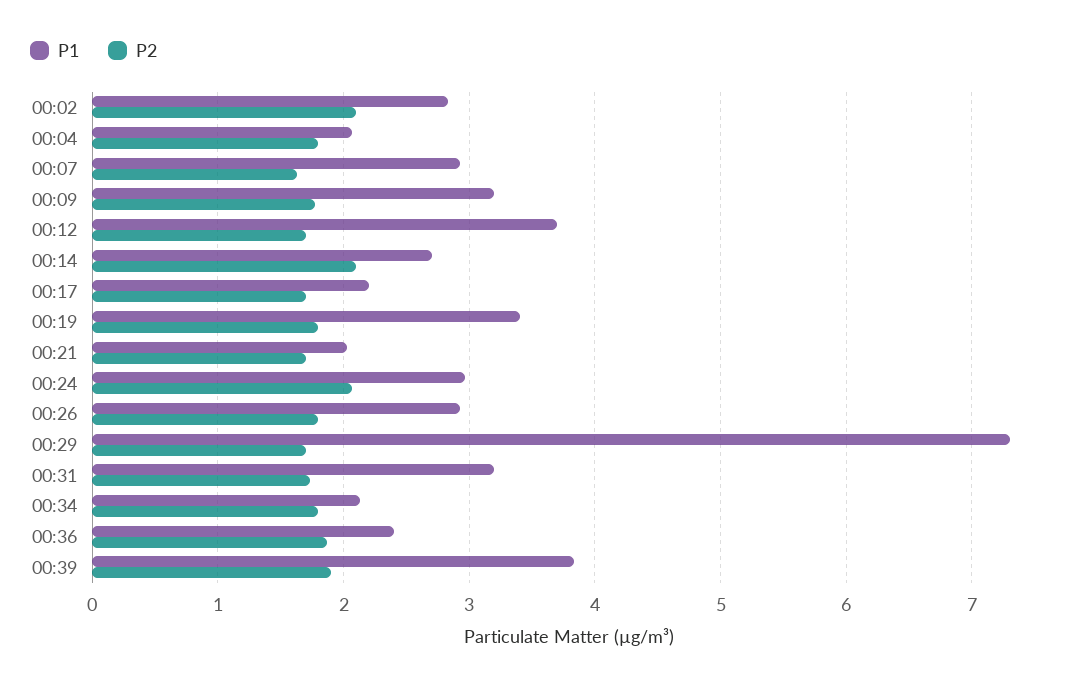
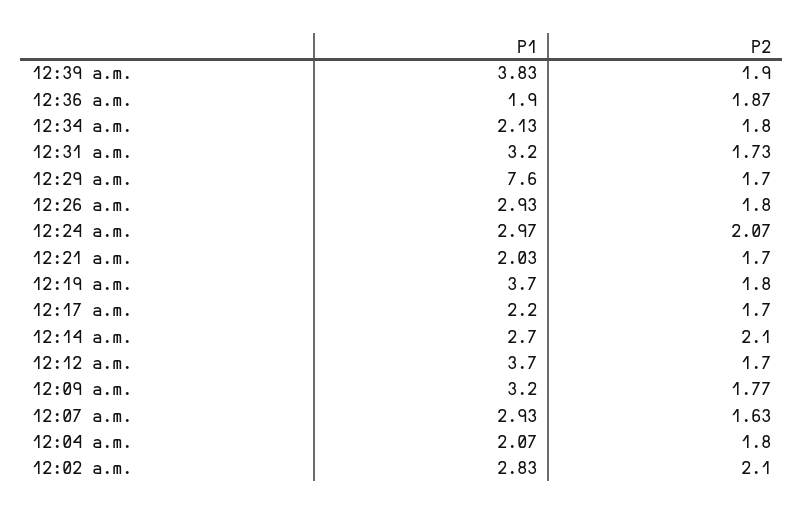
P1, 00:19: 3.4 -> 3.7
P1, 00:29: 7.3 -> 7.6
P1, 00:36: 2.4 -> 1.9

